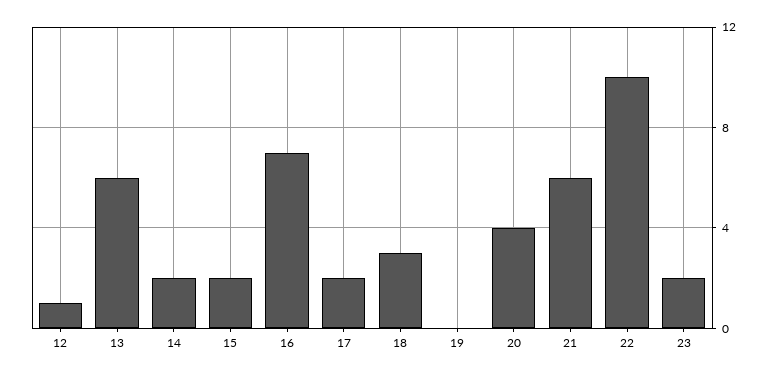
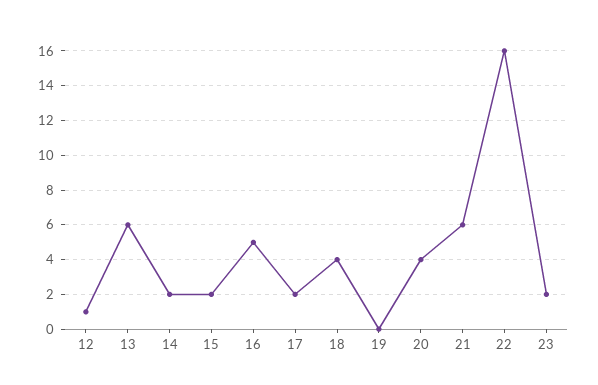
16: 7 -> 5
18: 3 -> 4
22: 10 -> 16

